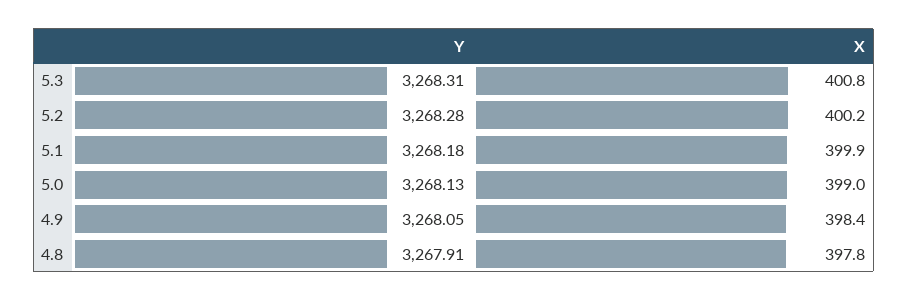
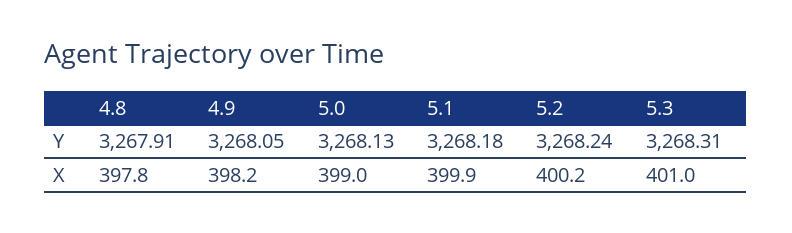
X, 5.3: 400.8 -> 401
Y, 5.2: 3268.28 -> 3268.24
X, 4.9: 398.4 -> 398.2

